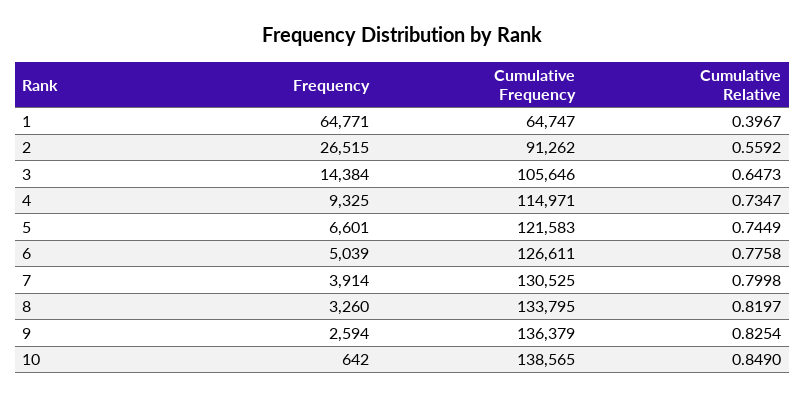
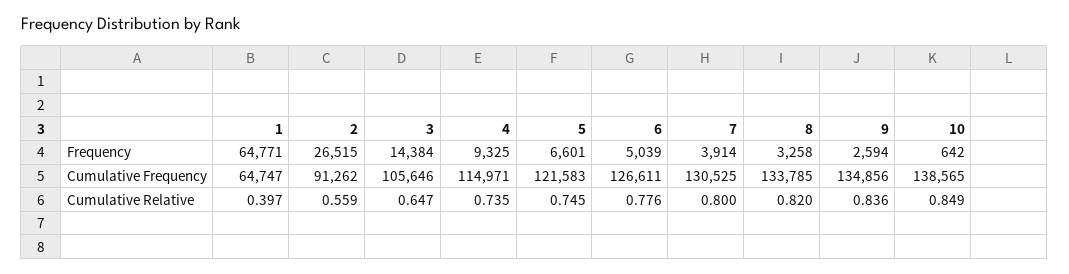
Frequency, 8: 3260 -> 3258
Cumulative Frequency, 8: 133795 -> 133785
Cumulative Frequency, 9: 136379 -> 134856
Cumulative Relative, 9: 0.8254 -> 0.836

